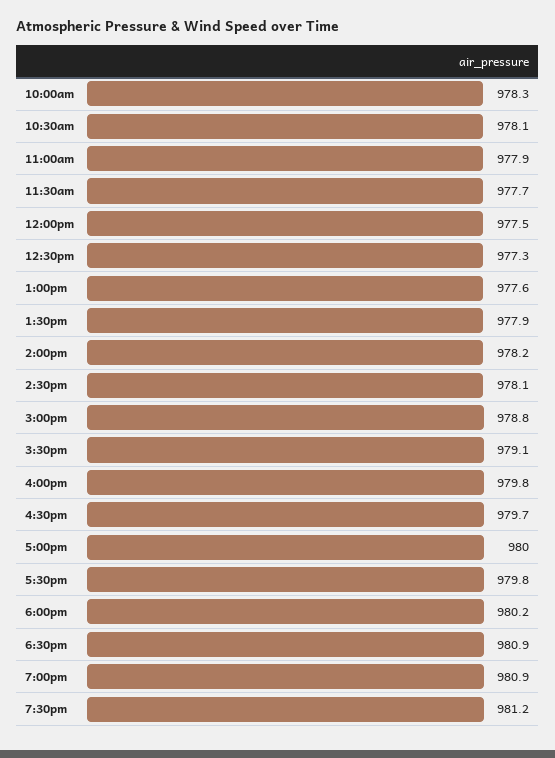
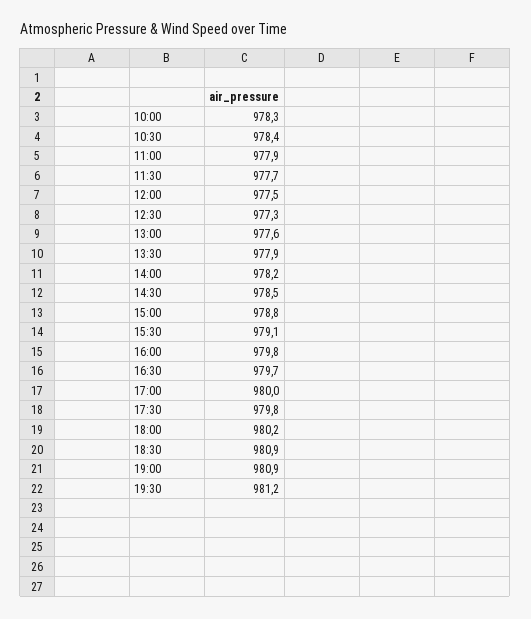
10:30am: 978.1 -> 978.4
2:30pm: 978.1 -> 978.5

